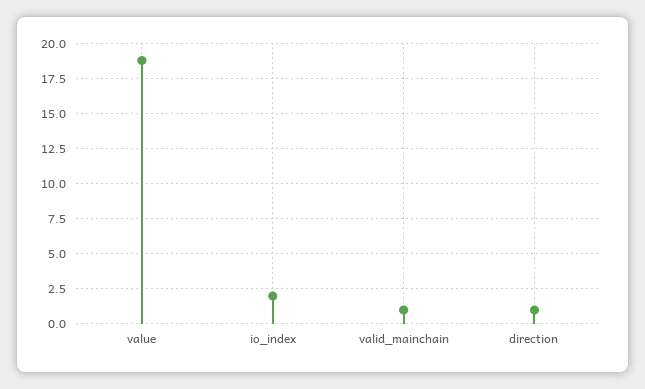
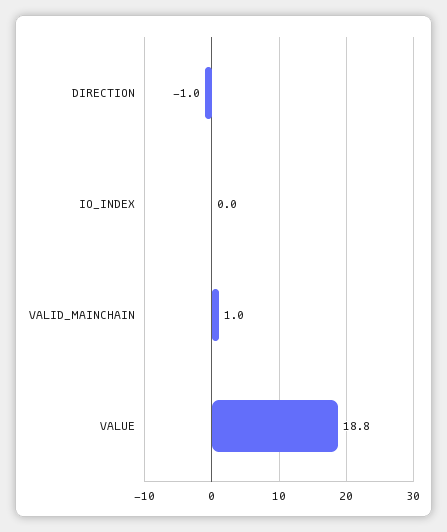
io_index: 2 -> 0
direction: 1 -> -1

